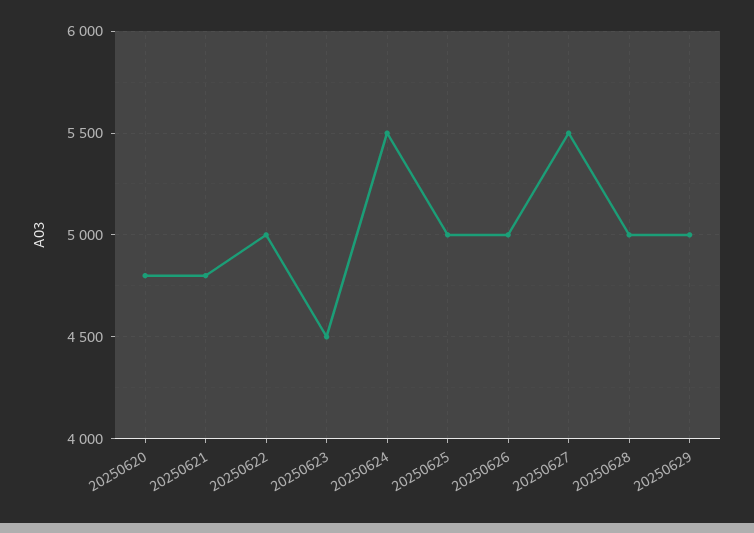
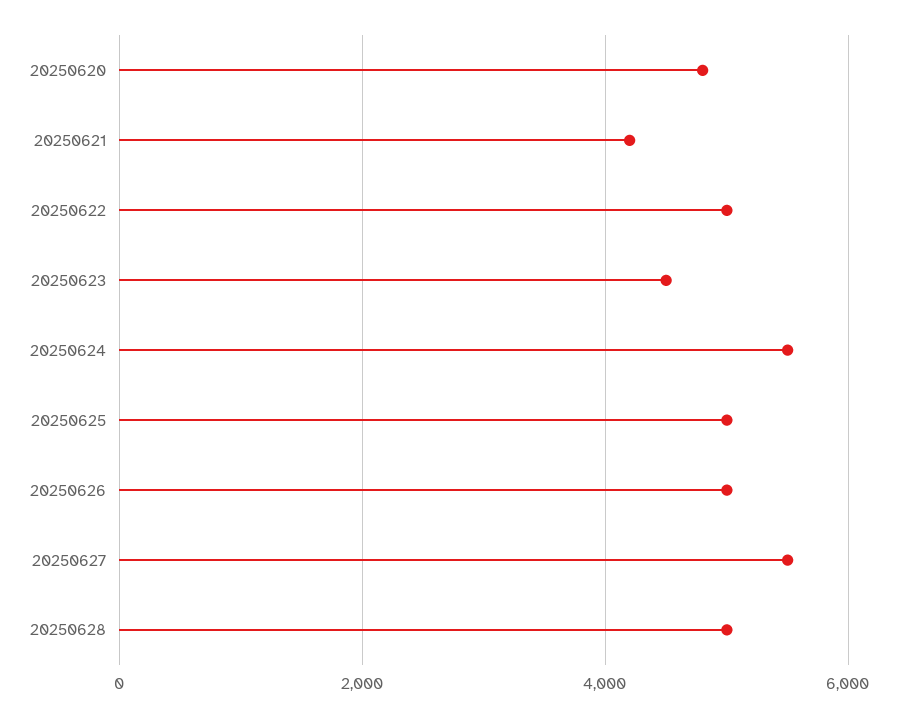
20250621: 4800 -> 4200
20250629: 5000 -> none

